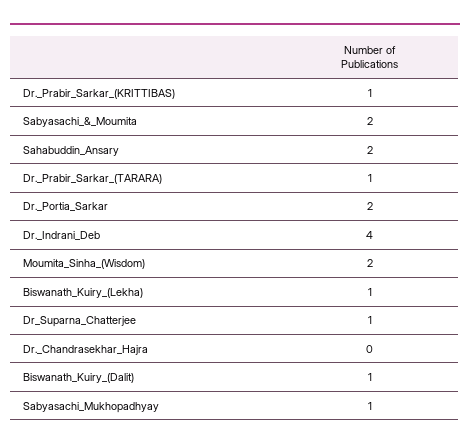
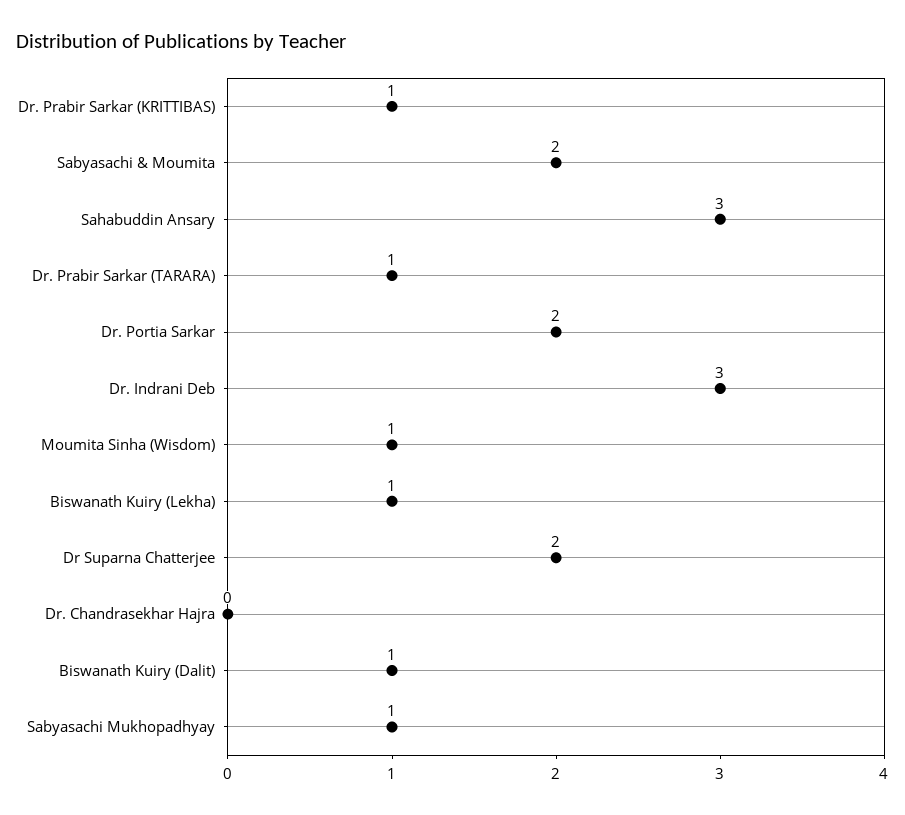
Sahabuddin_Ansary: 2 -> 3
Dr._Indrani_Deb: 4 -> 3
Moumita_Sinha_(Wisdom): 2 -> 1
Dr_Suparna_Chatterjee: 1 -> 2

